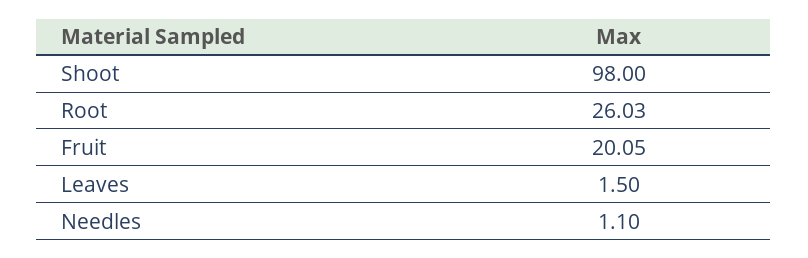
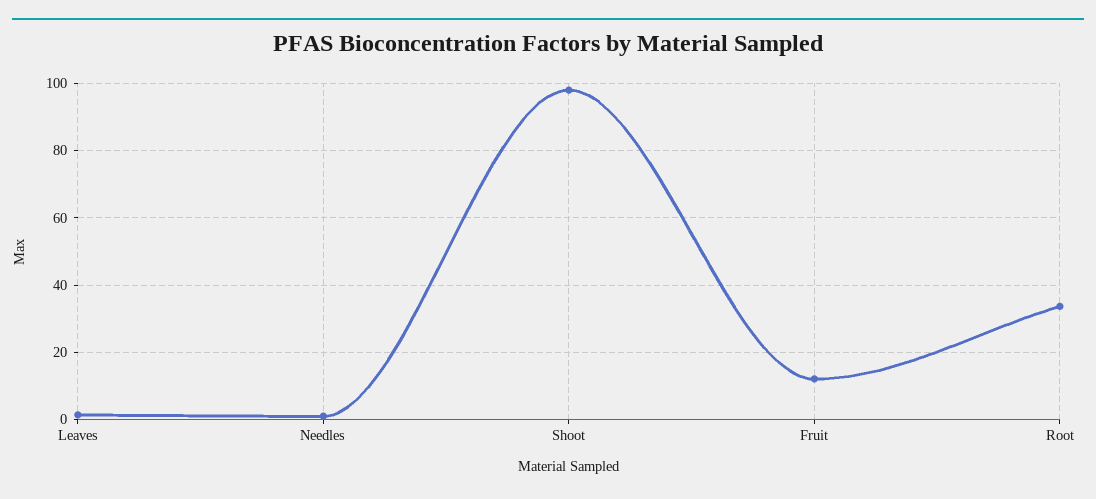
Root: 26.03 -> 34
Fruit: 20.05 -> 12

